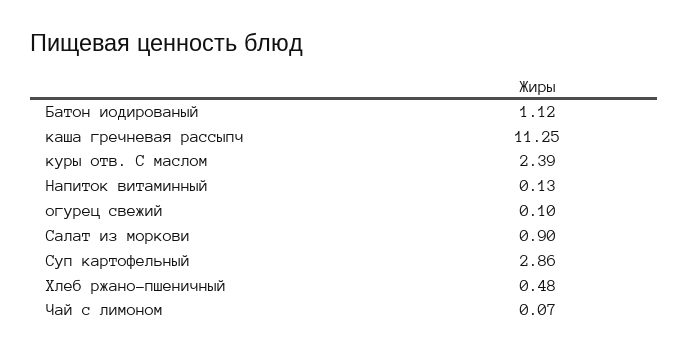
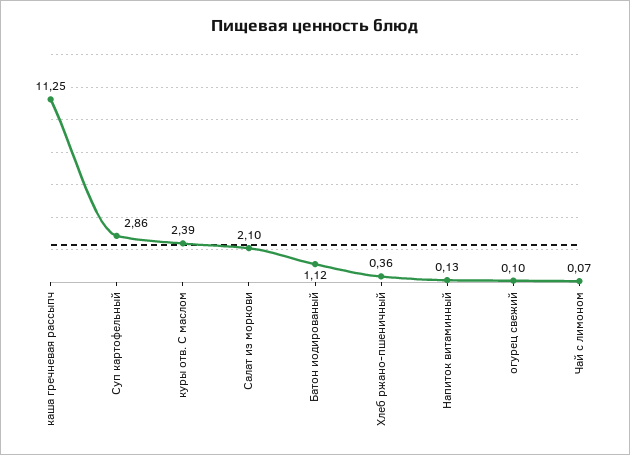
Салат из моркови: 0.9 -> 2.1
Хлеб ржано-пшеничный: 0.48 -> 0.36

